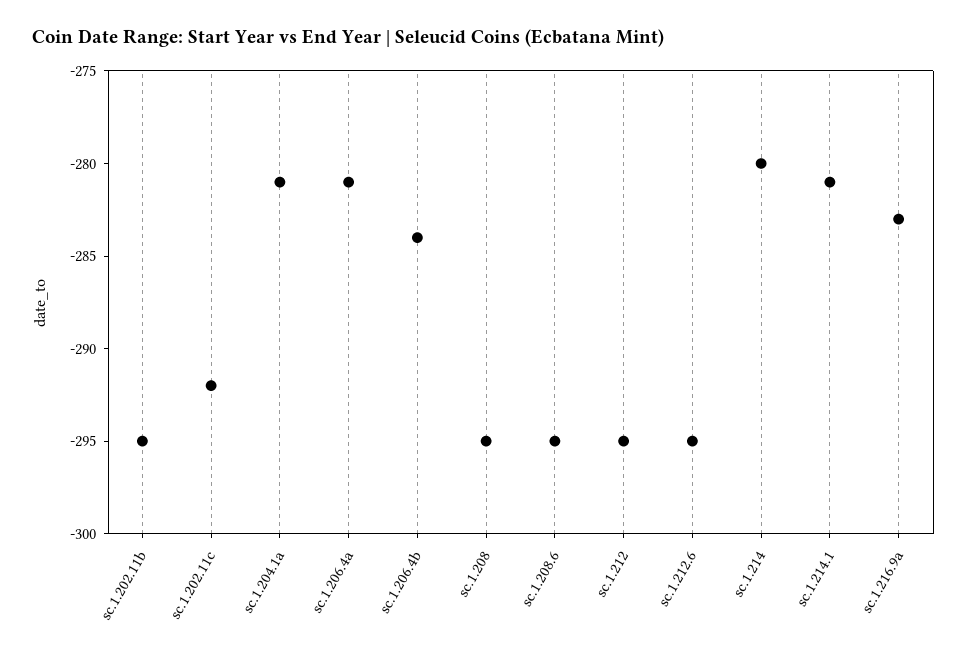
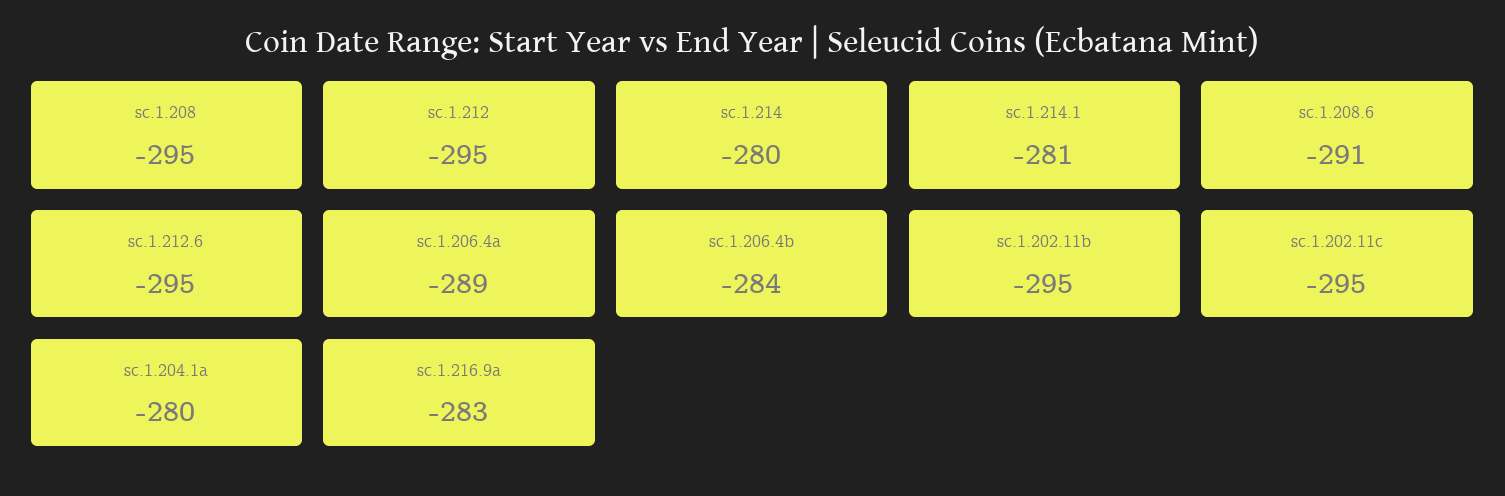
sc.1.202.11c: -292 -> -295
sc.1.204.1a: -281 -> -280
sc.1.206.4a: -281 -> -289
sc.1.208.6: -295 -> -291

